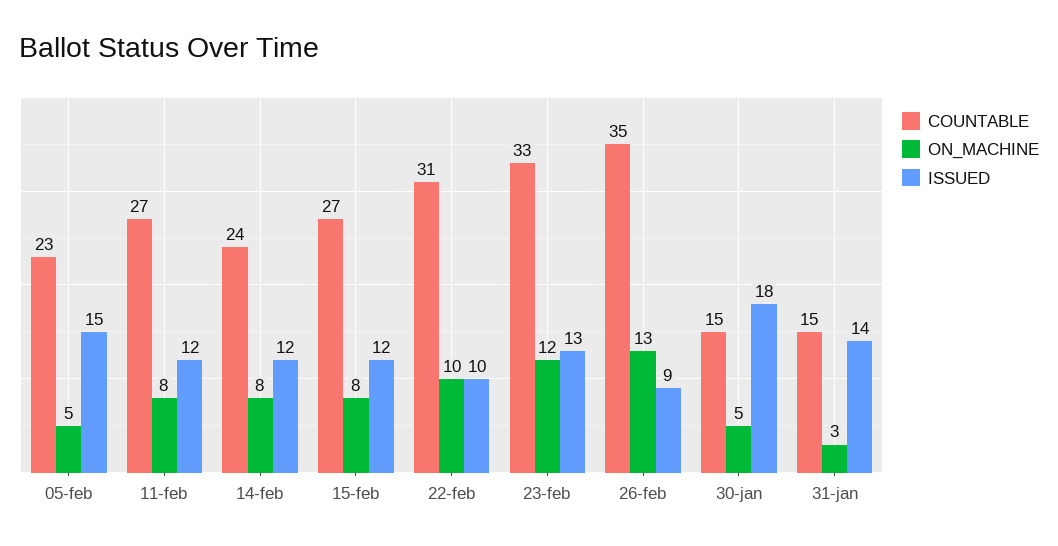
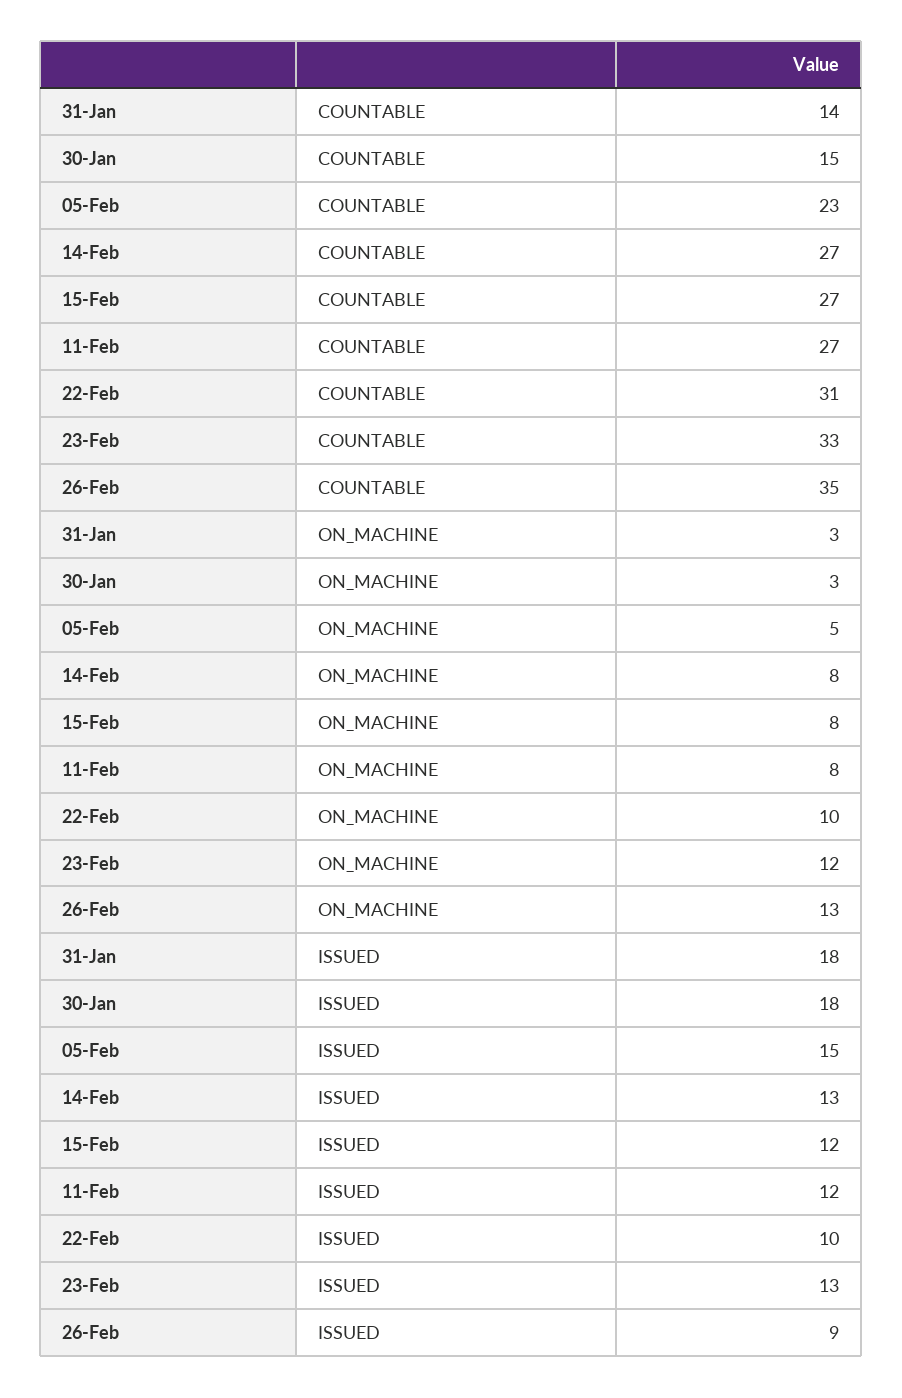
COUNTABLE, 14-feb: 24 -> 27
ISSUED, 14-feb: 12 -> 13
ON_MACHINE, 30-jan: 5 -> 3
COUNTABLE, 31-jan: 15 -> 14
ISSUED, 31-jan: 14 -> 18

